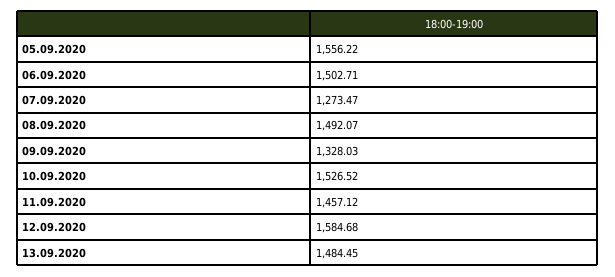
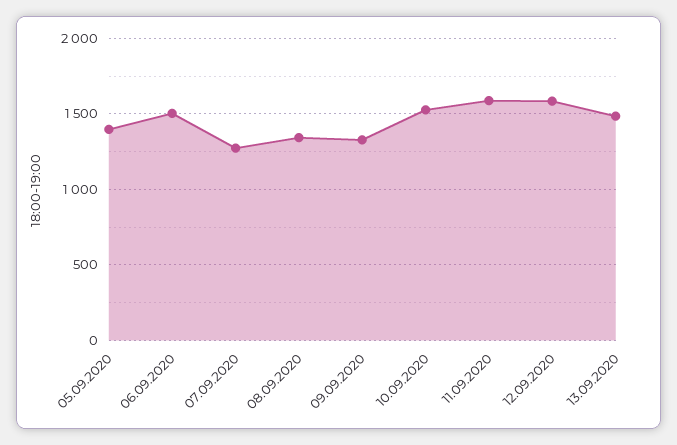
05.09.2020: 1556.22 -> 1400
08.09.2020: 1492.07 -> 1350
11.09.2020: 1457.12 -> 1600

